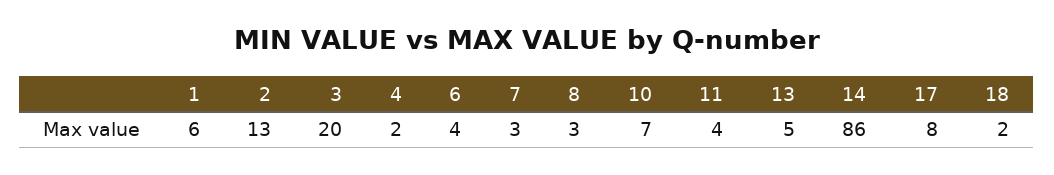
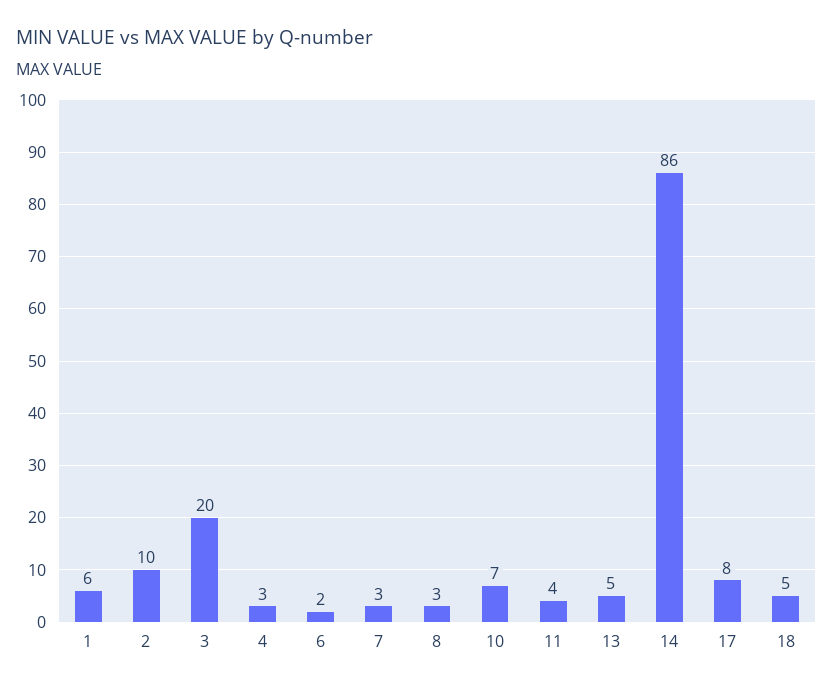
2: 13 -> 10
4: 2 -> 3
6: 4 -> 2
18: 2 -> 5

